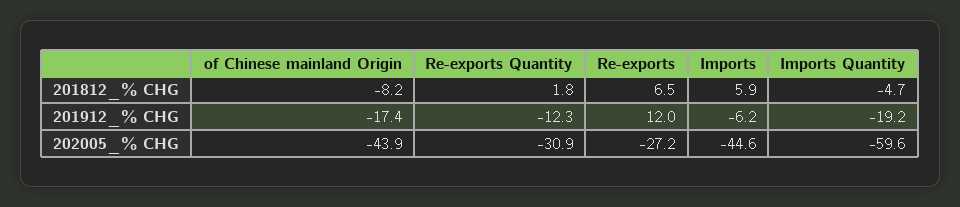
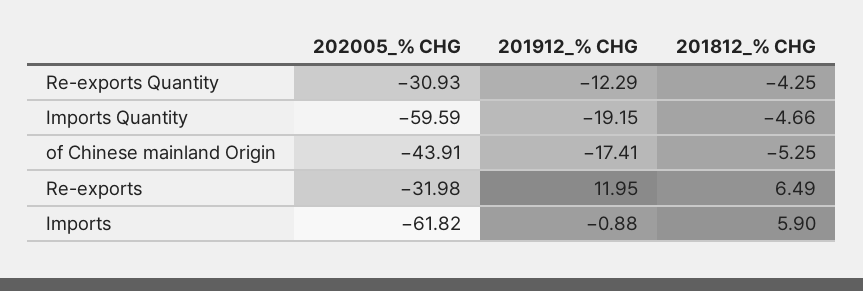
of Chinese mainland Origin, 201812_% CHG: -8.2 -> -5.25
Re-exports Quantity, 201812_% CHG: 1.8 -> -4.25
Imports, 201912_% CHG: -6.2 -> -0.88
Re-exports, 202005_% CHG: -27.2 -> -31.98
Imports, 202005_% CHG: -44.6 -> -61.82

